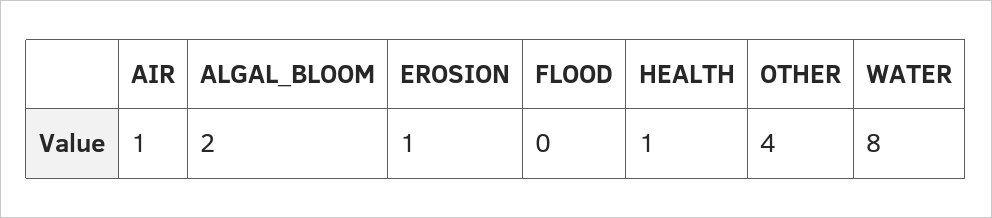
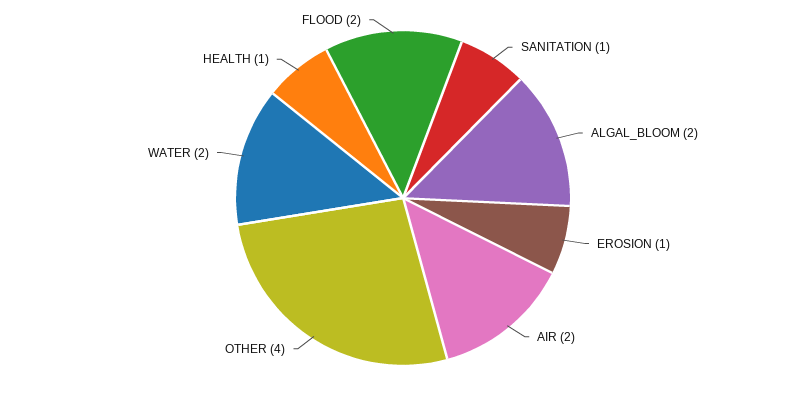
AIR: 1 -> 2
FLOOD: 0 -> 2
WATER: 8 -> 2
SANITATION: none -> 1

